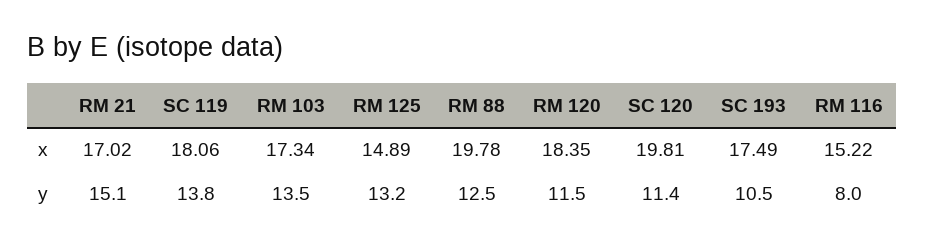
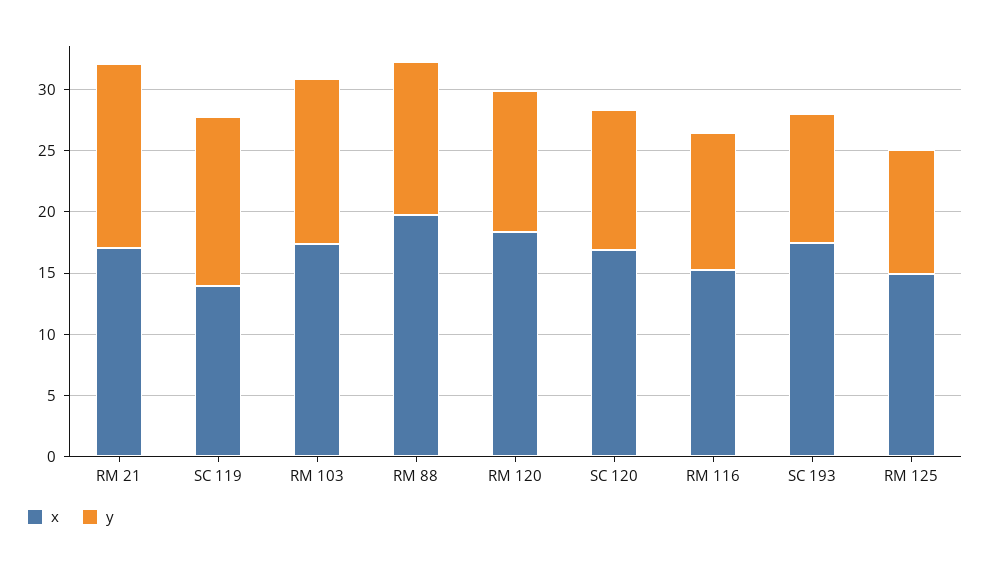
x, SC 119: 18.06 -> 14
x, SC 120: 19.81 -> 17
y, RM 125: 13.2 -> 10
y, RM 116: 8 -> 11

